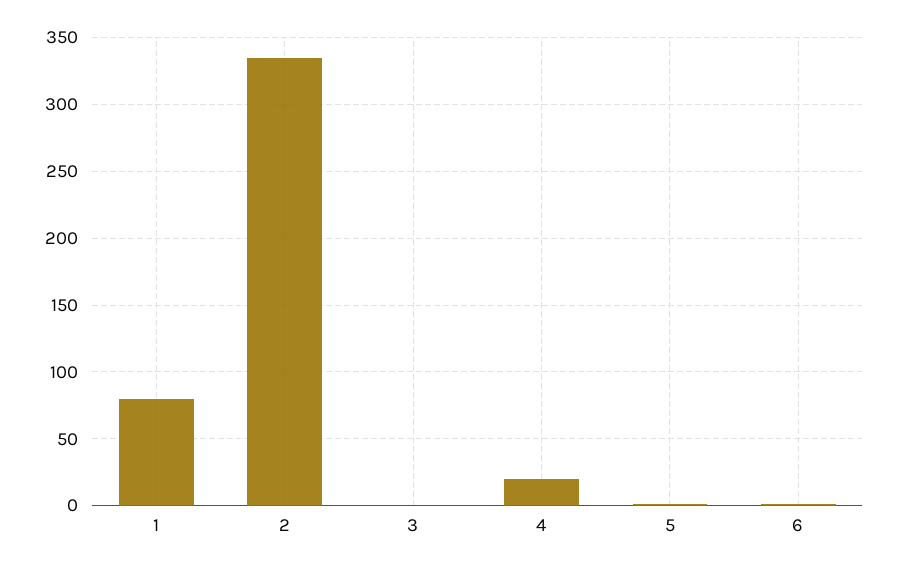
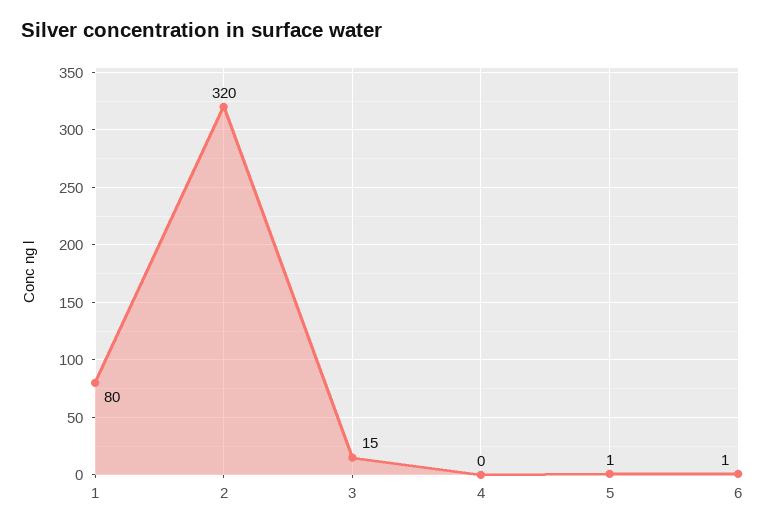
2: 335 -> 320
3: 0 -> 15
4: 20 -> 0

